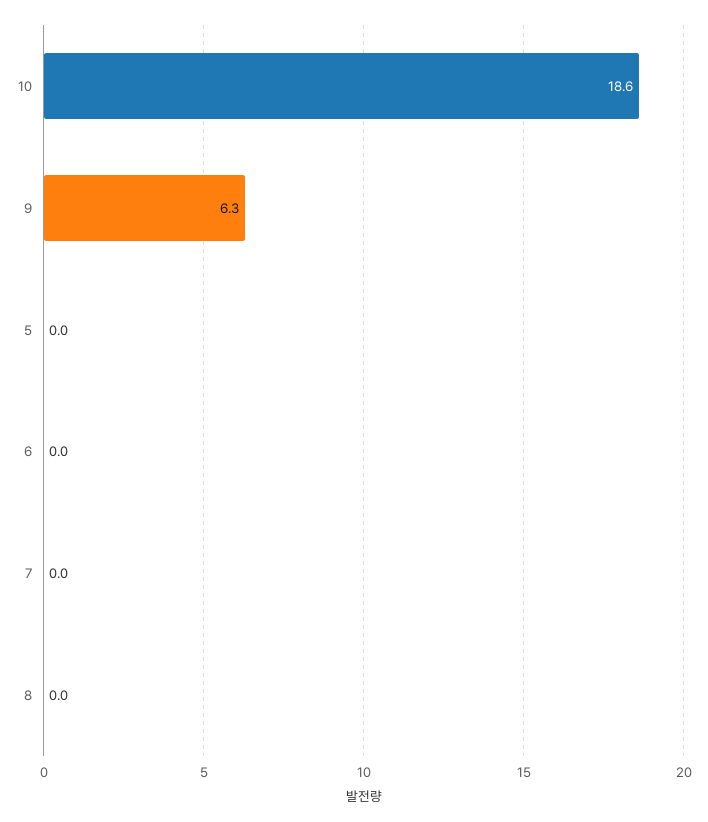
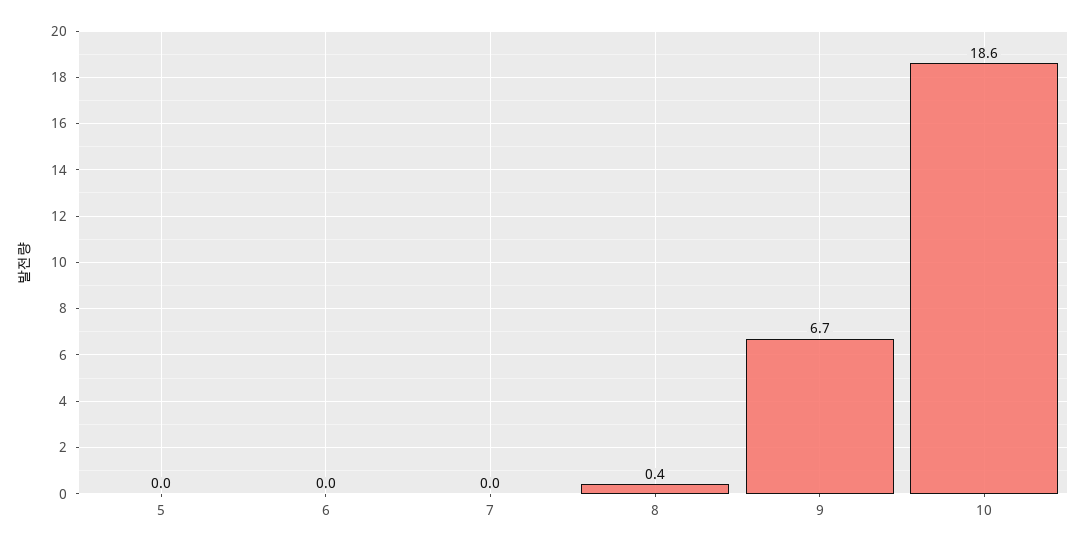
9: 6.3 -> 6.7
8: 0 -> 0.4

